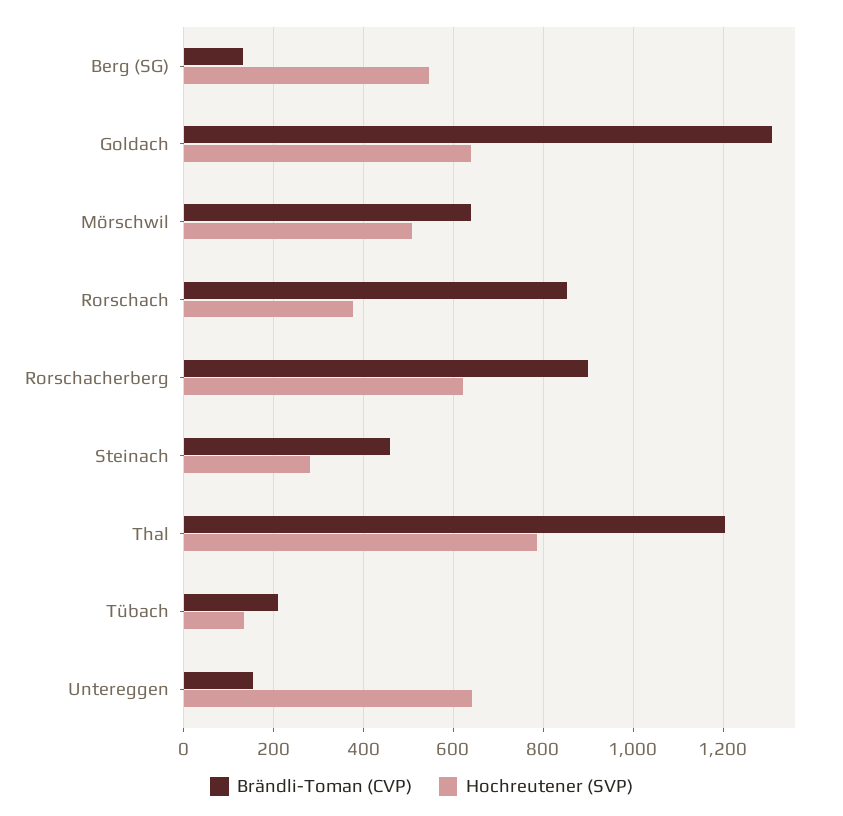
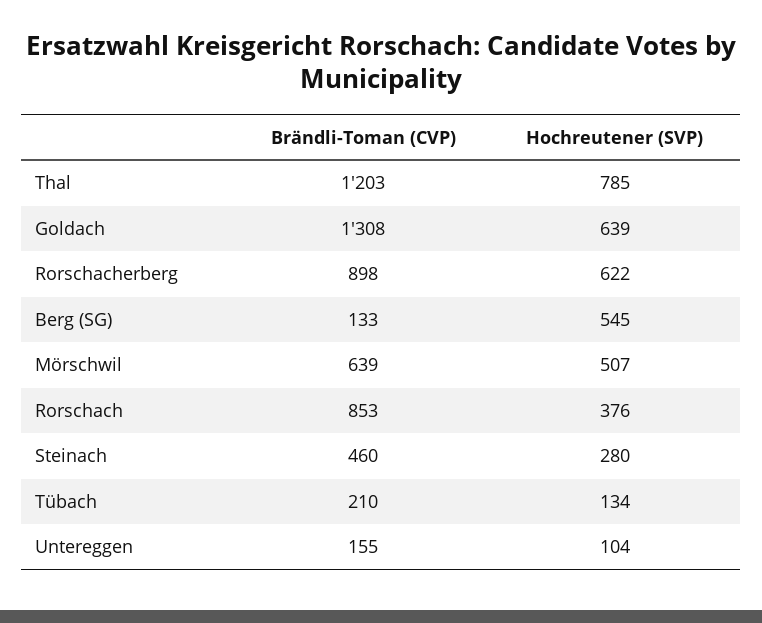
Hochreutener (SVP), Untereggen: 640 -> 104

